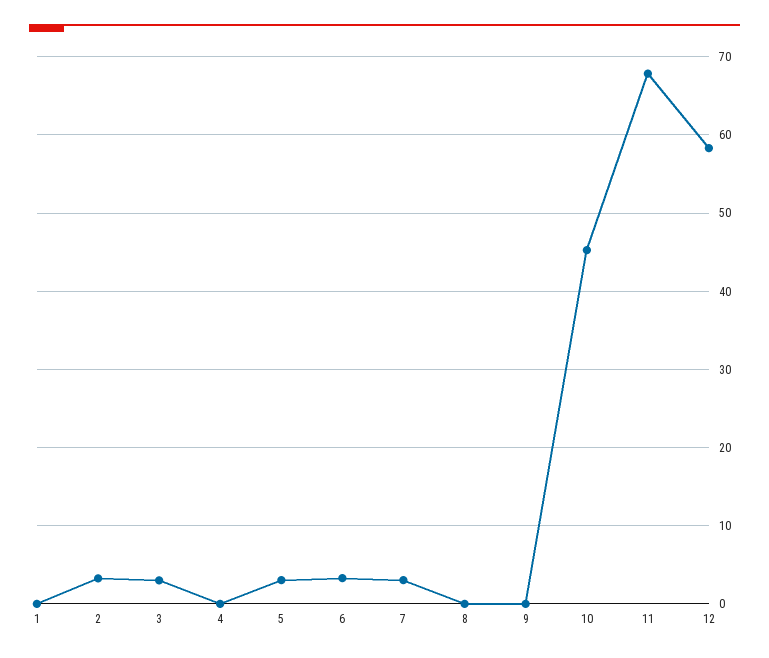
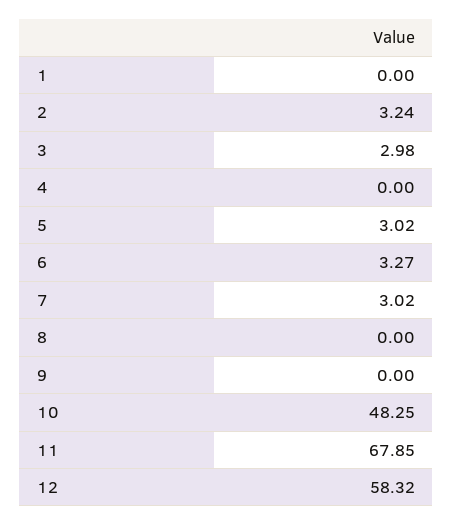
10: 45 -> 48.25

